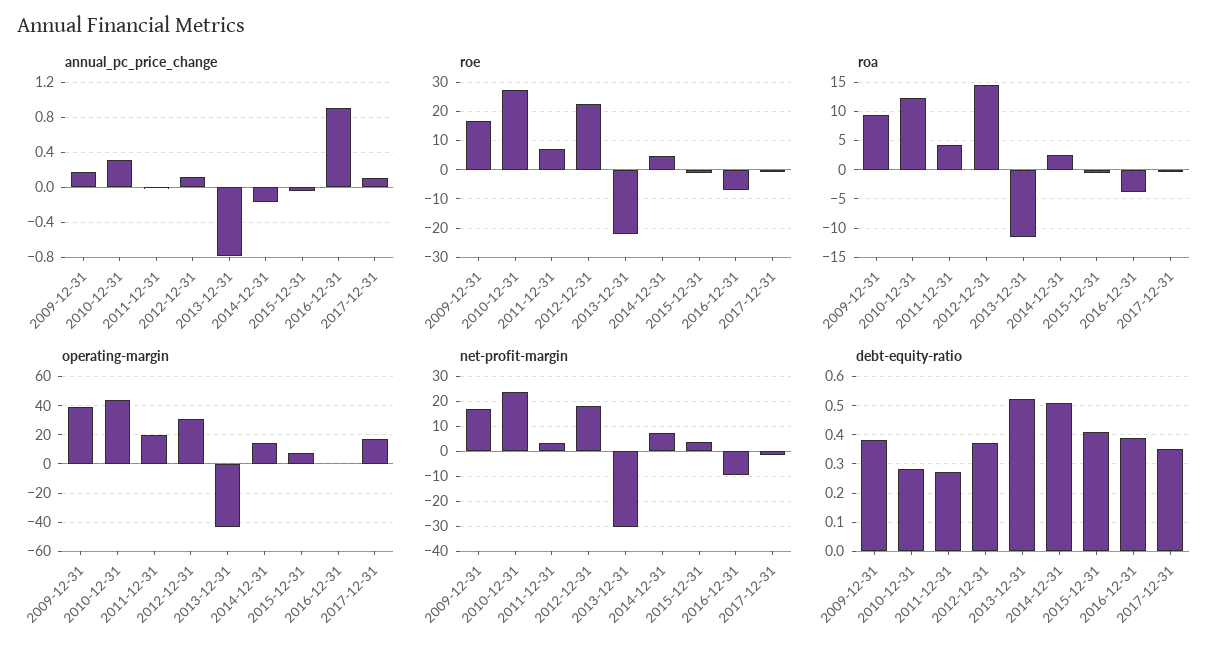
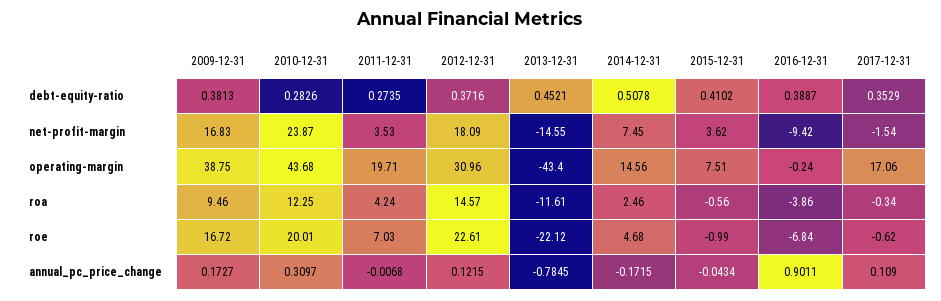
roe, 2010-12-31: 27.5 -> 20.01
net-profit-margin, 2013-12-31: -30 -> -14.55
debt-equity-ratio, 2013-12-31: 0.525 -> 0.4521

